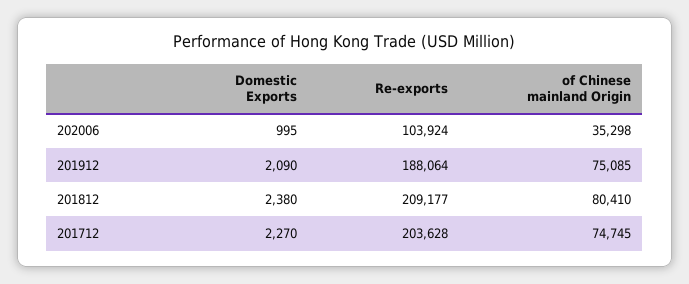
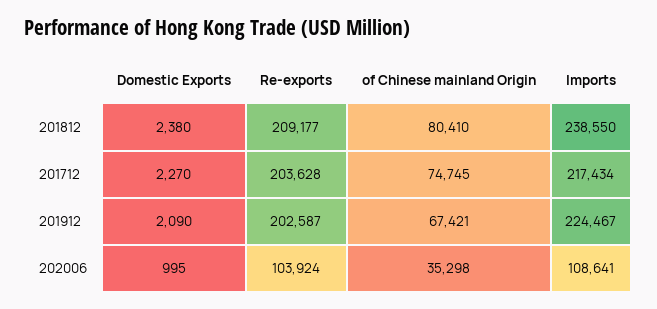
Re-exports, 201912: 188064 -> 202587
of Chinese mainland Origin, 201912: 75085 -> 67421
Imports, 201812: none -> 238550
Imports, 201712: none -> 217434
Imports, 201912: none -> 224467
Imports, 202006: none -> 108641

